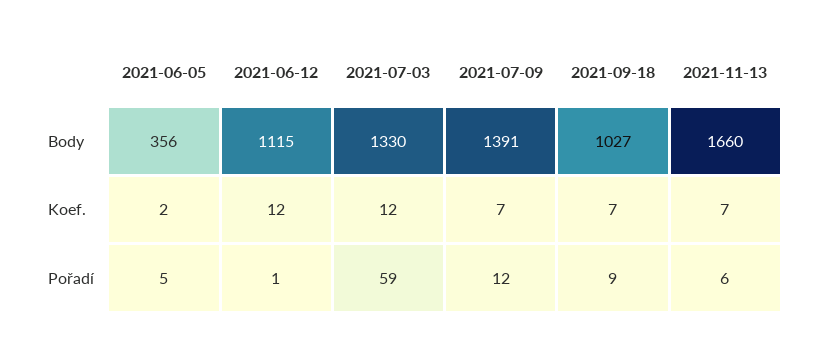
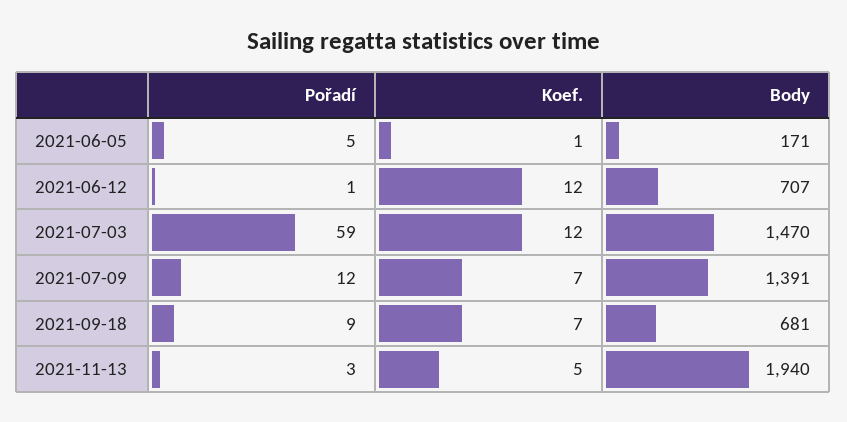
2021-06-05, Body: 356 -> 171
2021-06-12, Body: 1115 -> 707
2021-07-03, Body: 1330 -> 1470
2021-09-18, Body: 1027 -> 681
2021-11-13, Body: 1660 -> 1940
2021-06-05, Koef.: 2 -> 1
2021-11-13, Koef.: 7 -> 5
2021-11-13, Pořadí: 6 -> 3

